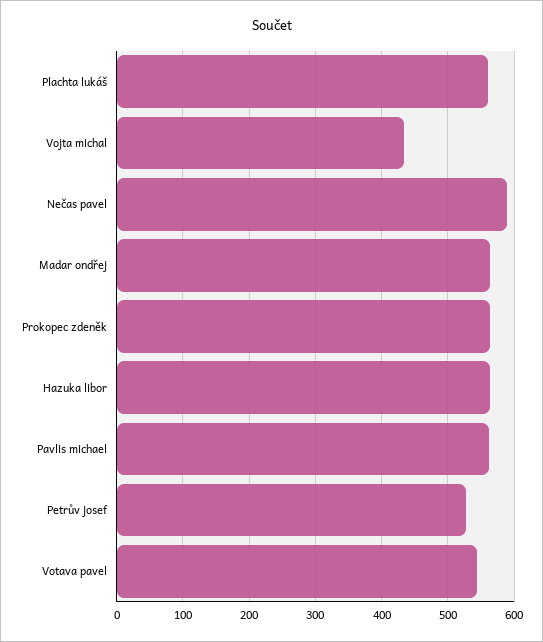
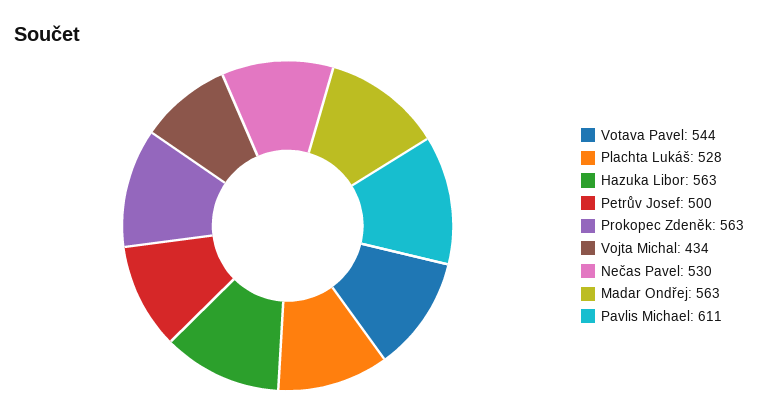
Plachta lukáš: 560 -> 528
Nečas pavel: 590 -> 530
Pavlis michael: 560 -> 611
Petrův josef: 530 -> 500

